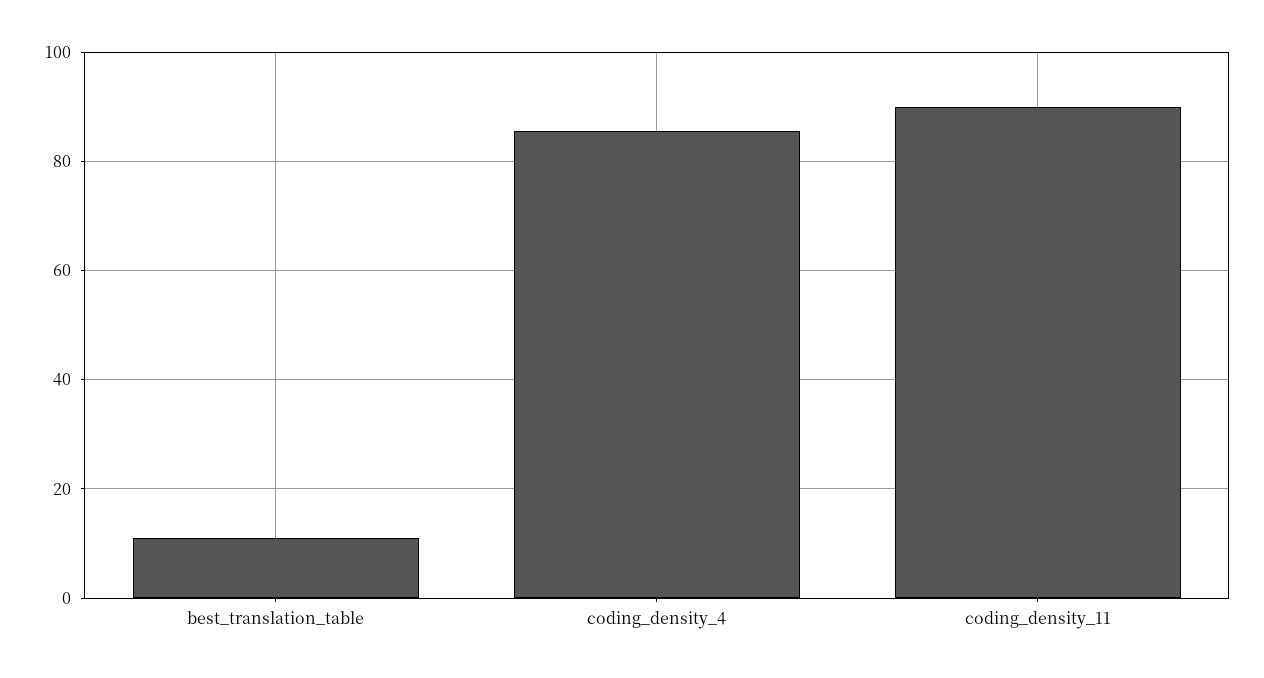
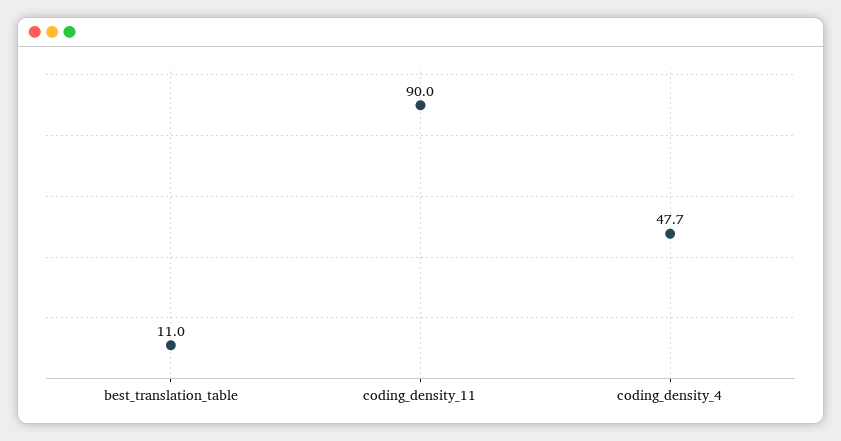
coding_density_4: 86 -> 47.7

